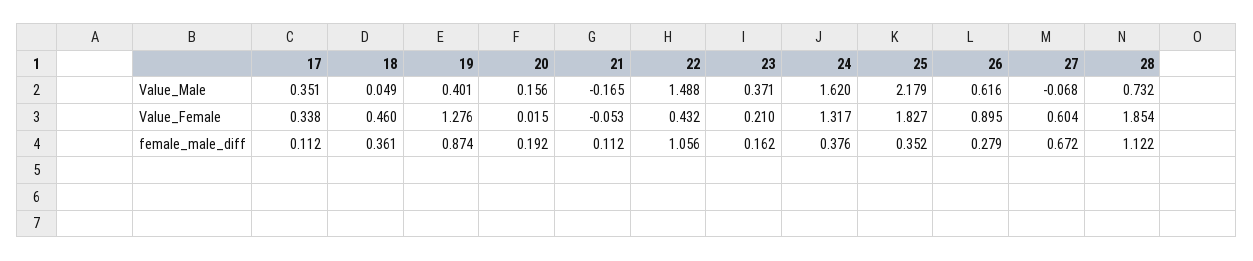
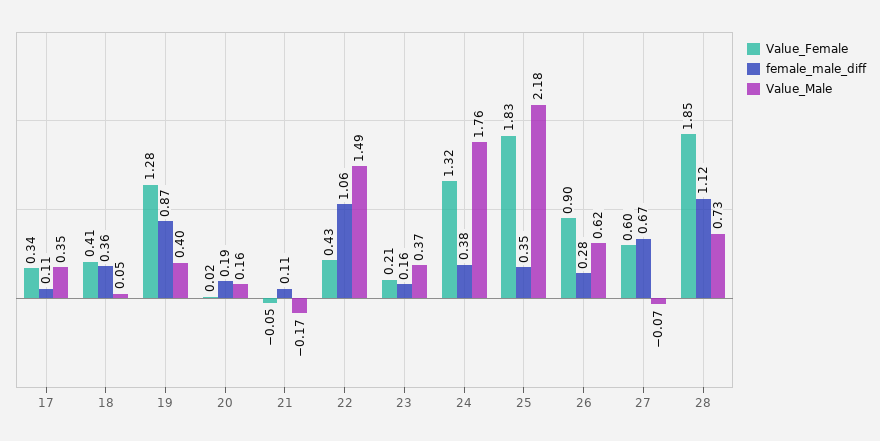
Value_Male, 24: 1.62 -> 1.76
Value_Female, 18: 0.46 -> 0.41

